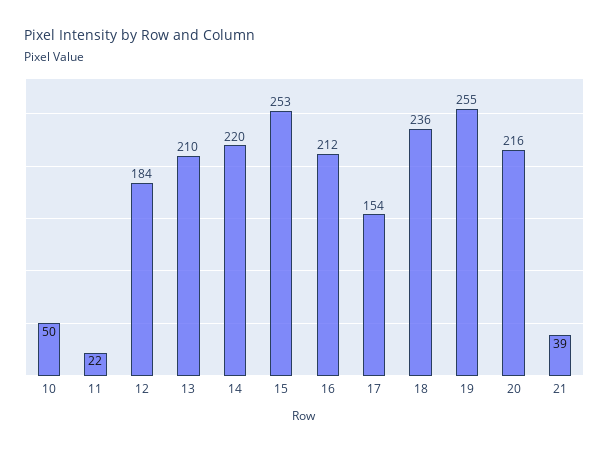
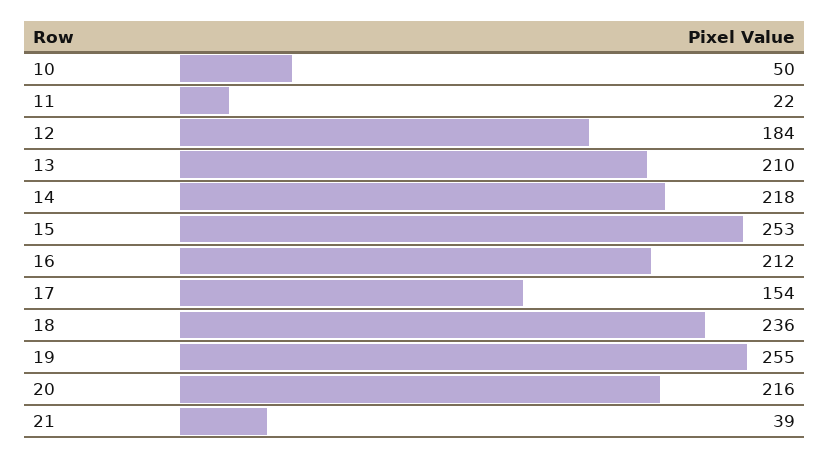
14: 220 -> 218

